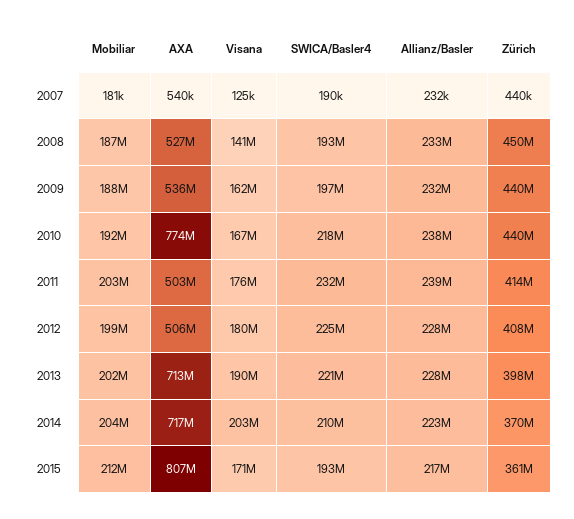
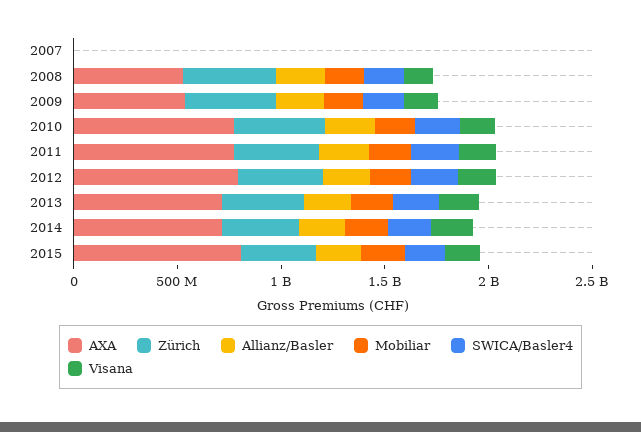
AXA, 2011: 503000000 -> 800000000
AXA, 2012: 506000000 -> 800000000

